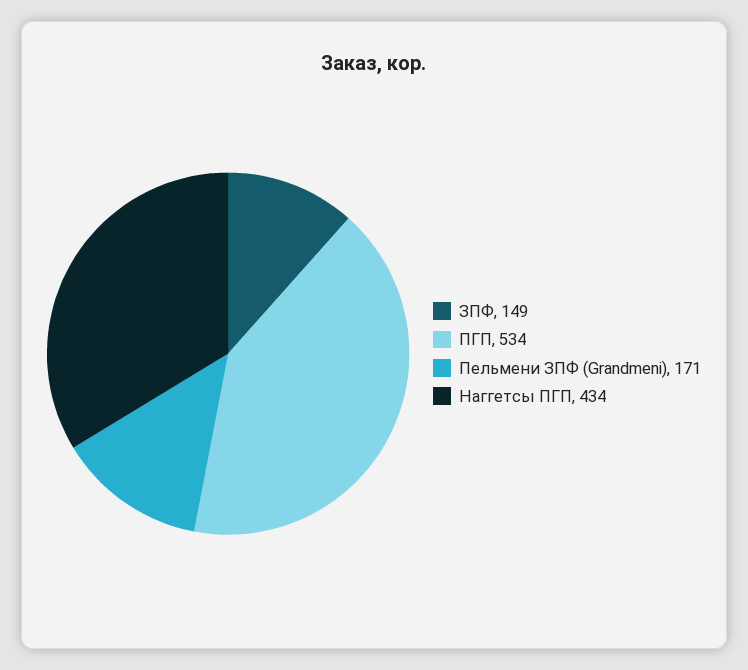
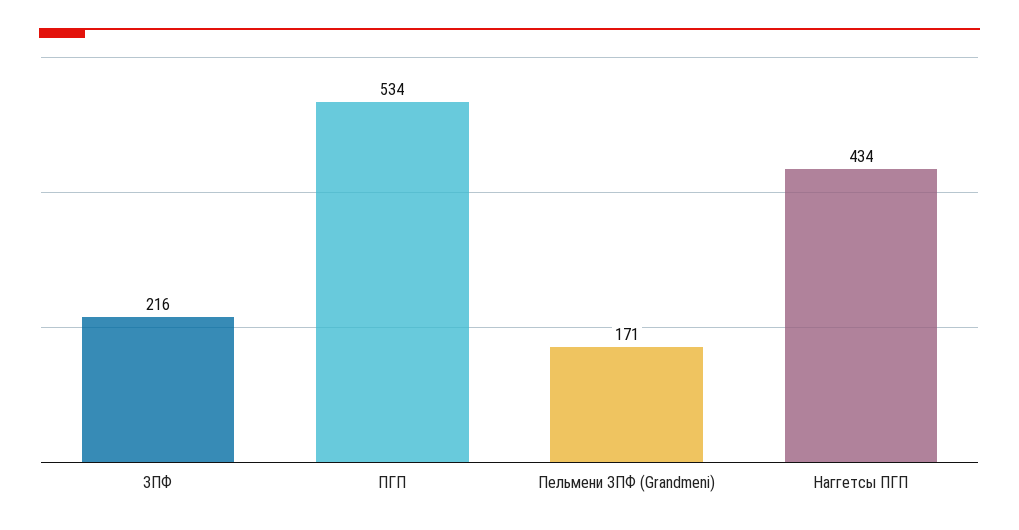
ЗПФ: 149 -> 216

